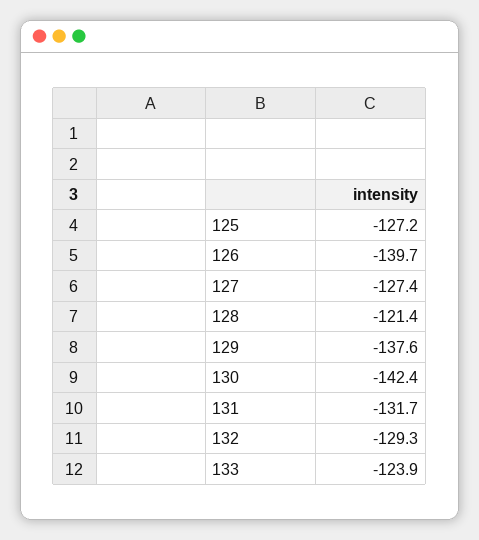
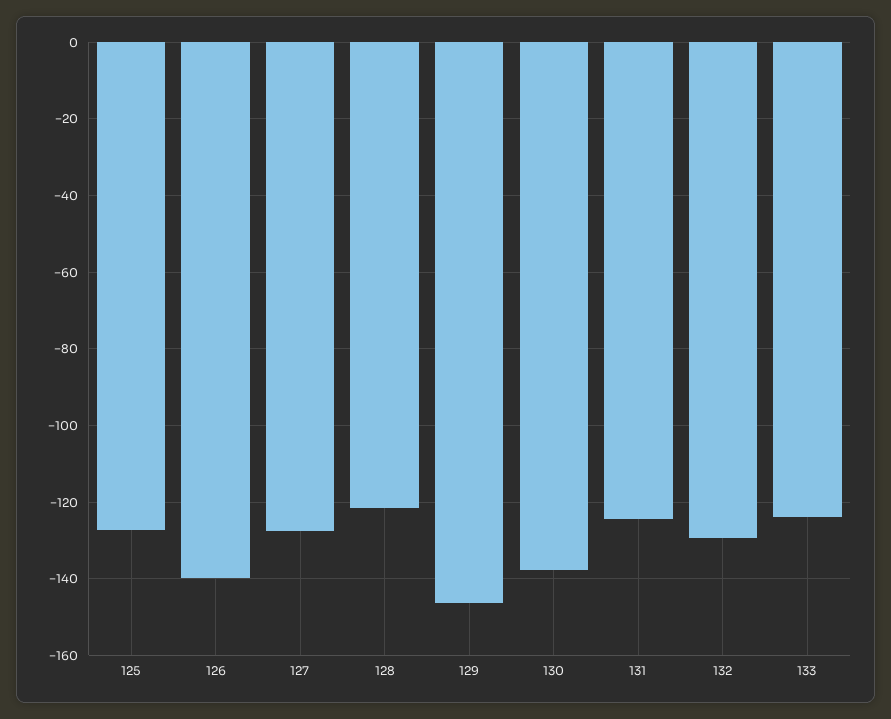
129: -137.6 -> -146
130: -142.4 -> -138
131: -131.7 -> -124

